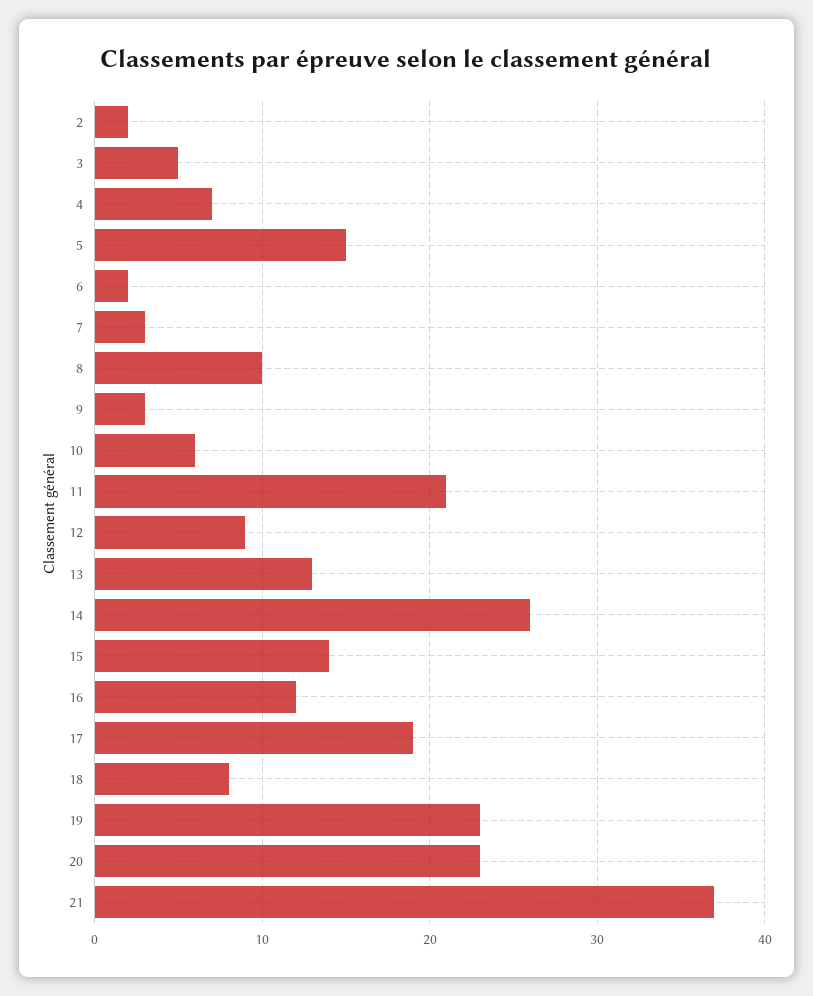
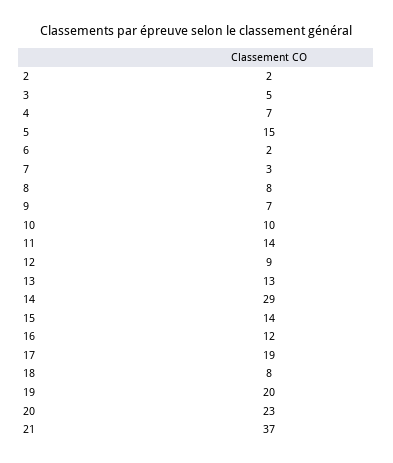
8: 10 -> 8
9: 3 -> 7
10: 6 -> 10
11: 21 -> 14
14: 26 -> 29
19: 23 -> 20

